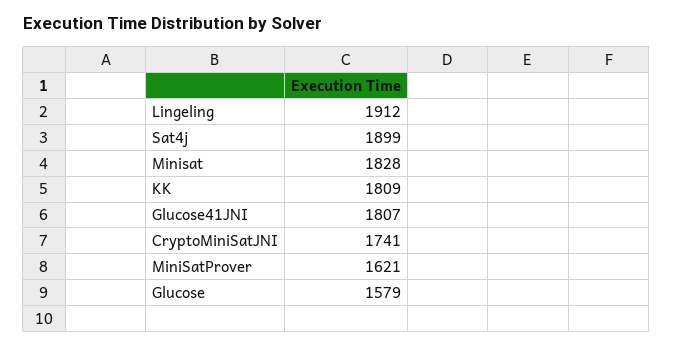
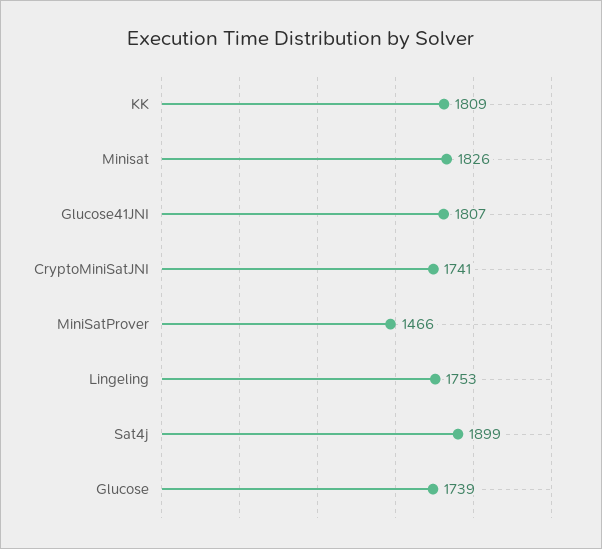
Lingeling: 1912 -> 1753
Minisat: 1828 -> 1826
MiniSatProver: 1621 -> 1466
Glucose: 1579 -> 1739

